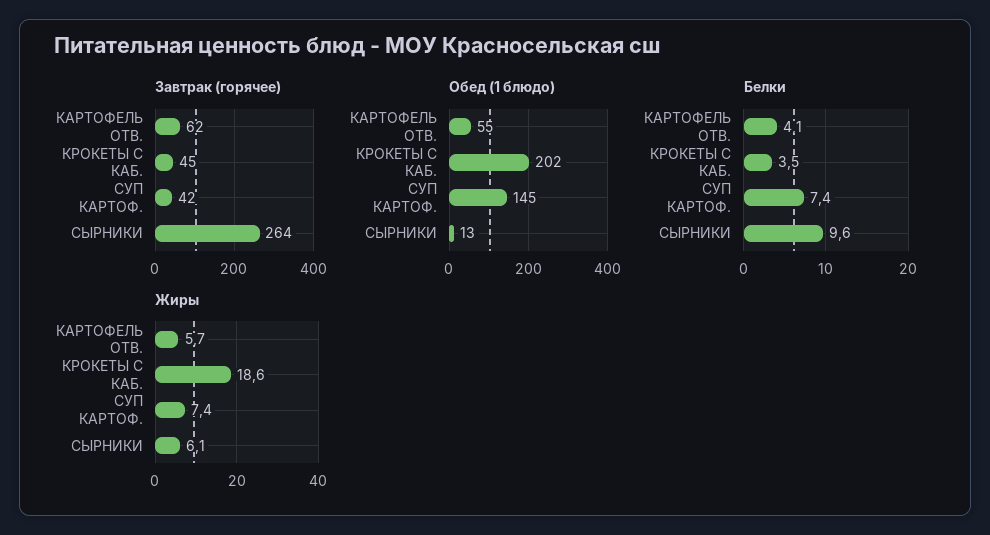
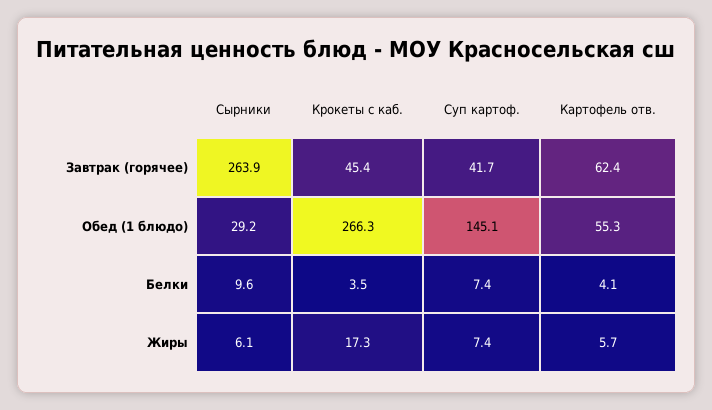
Обед (1 блюдо), КРОКЕТЫ С КАБ.: 202 -> 266.3
Обед (1 блюдо), СЫРНИКИ: 13 -> 29.2
Жиры, КРОКЕТЫ С КАБ.: 18.6 -> 17.3

